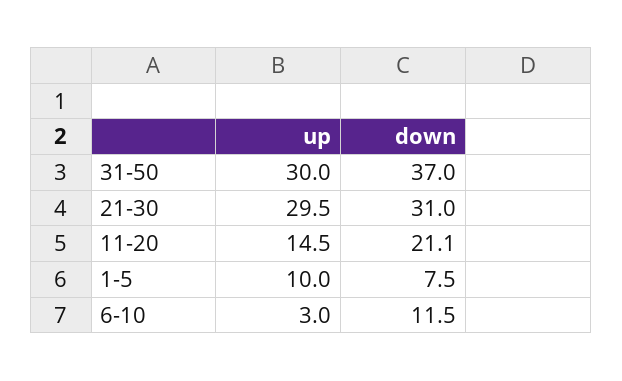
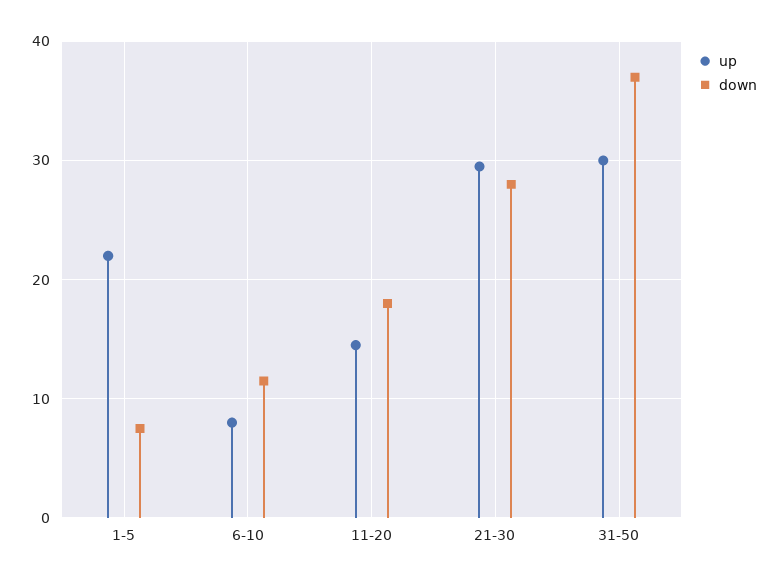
down, 21-30: 31 -> 28
down, 11-20: 21.1 -> 18
up, 1-5: 10 -> 22
up, 6-10: 3 -> 8

